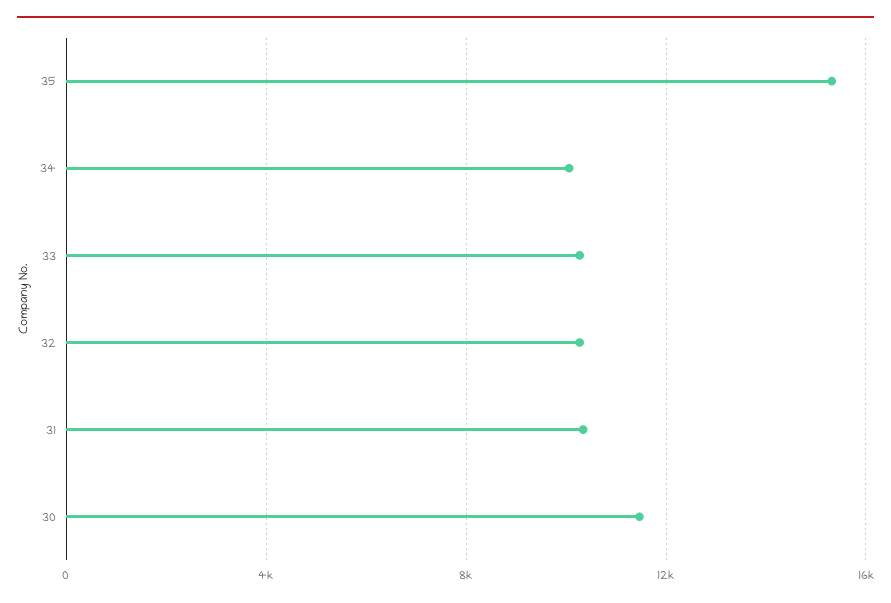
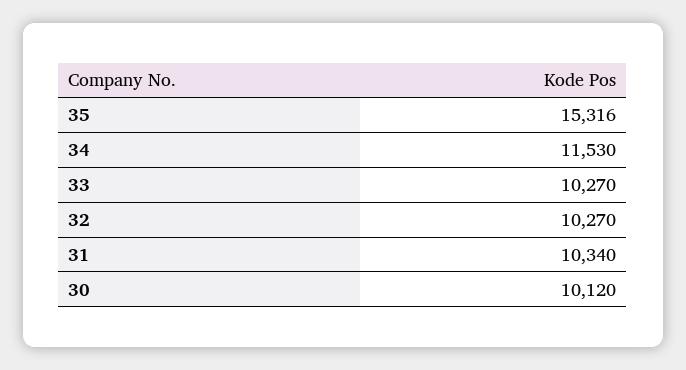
34: 10000 -> 11530
30: 11500 -> 10120

